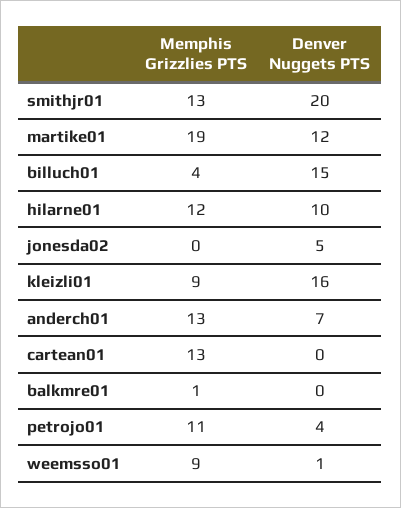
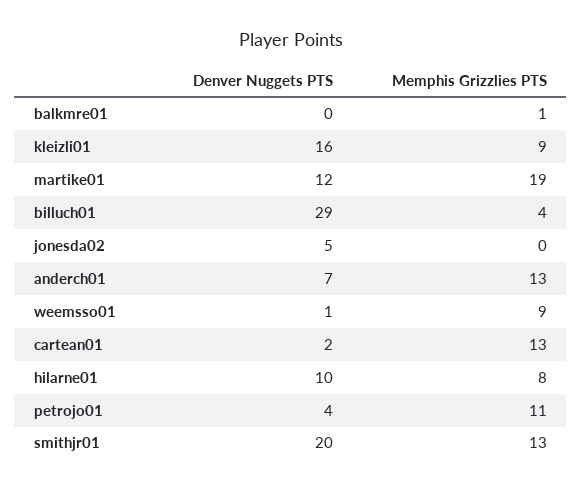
Denver Nuggets PTS, billuch01: 15 -> 29
Memphis Grizzlies PTS, hilarne01: 12 -> 8
Denver Nuggets PTS, cartean01: 0 -> 2

